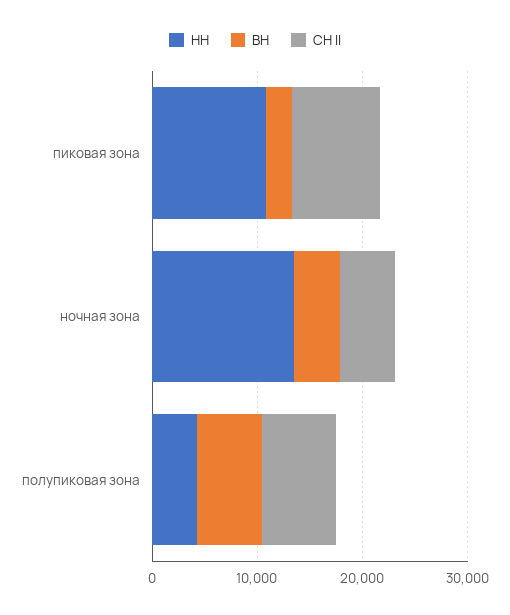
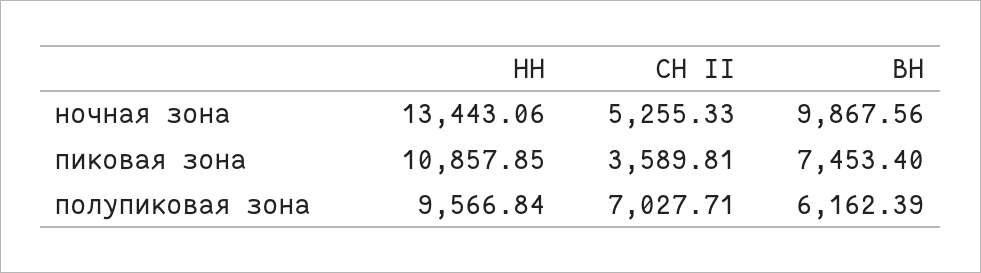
ВН, пиковая зона: 2000 -> 7453.4
СН II, пиковая зона: 8000 -> 3589.81
ВН, ночная зона: 4000 -> 9867.56
НН, полупиковая зона: 4000 -> 9566.84

